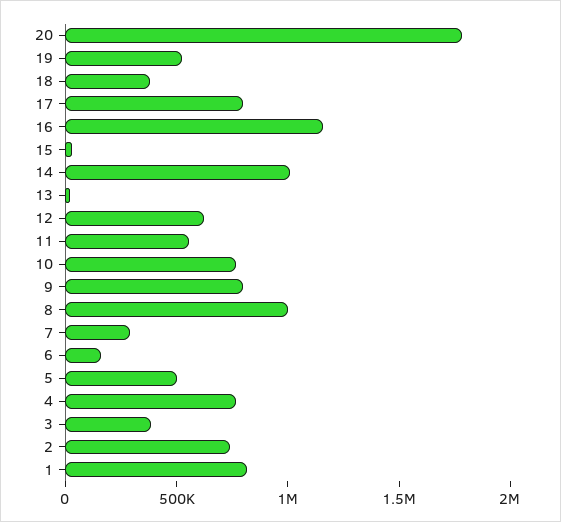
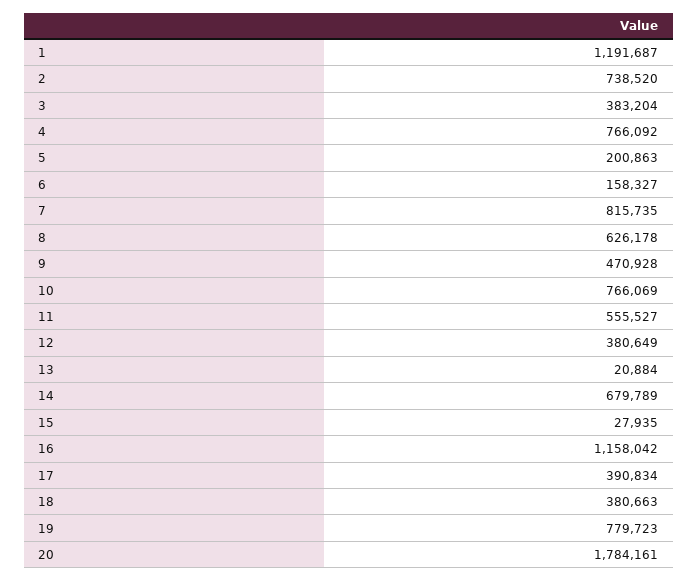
19: 500000 -> 779723
17: 800000 -> 390834
14: 1000000 -> 679789
12: 600000 -> 380649
9: 800000 -> 470928
8: 1000000 -> 626178
7: 300000 -> 815735
5: 500000 -> 200863
1: 800000 -> 1191687

